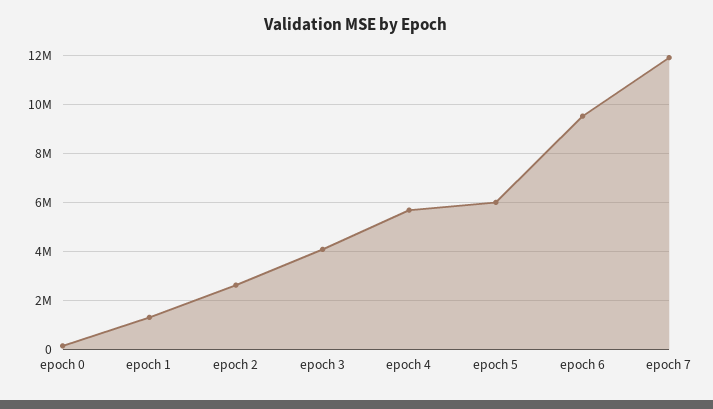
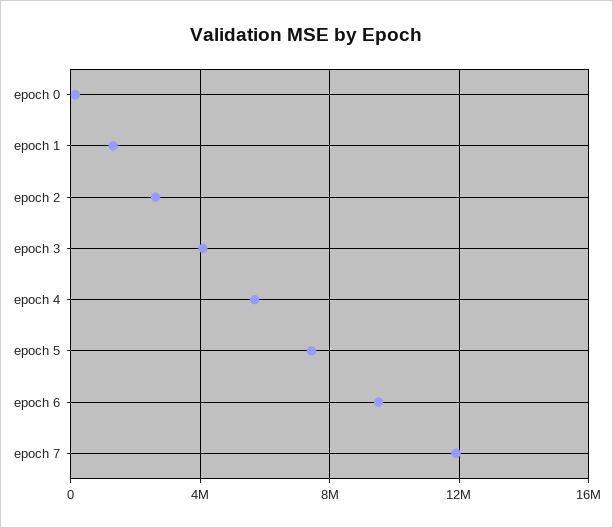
epoch 5: 6000000 -> 7500000

